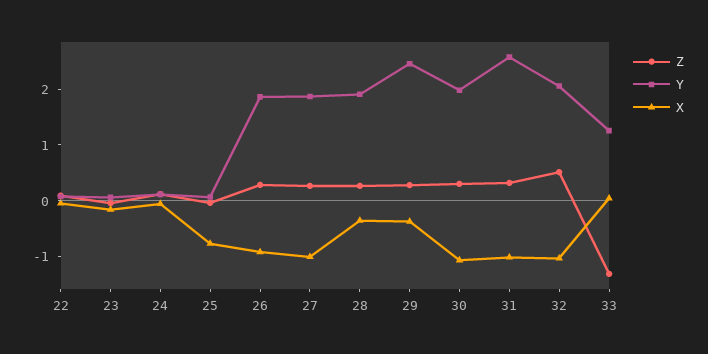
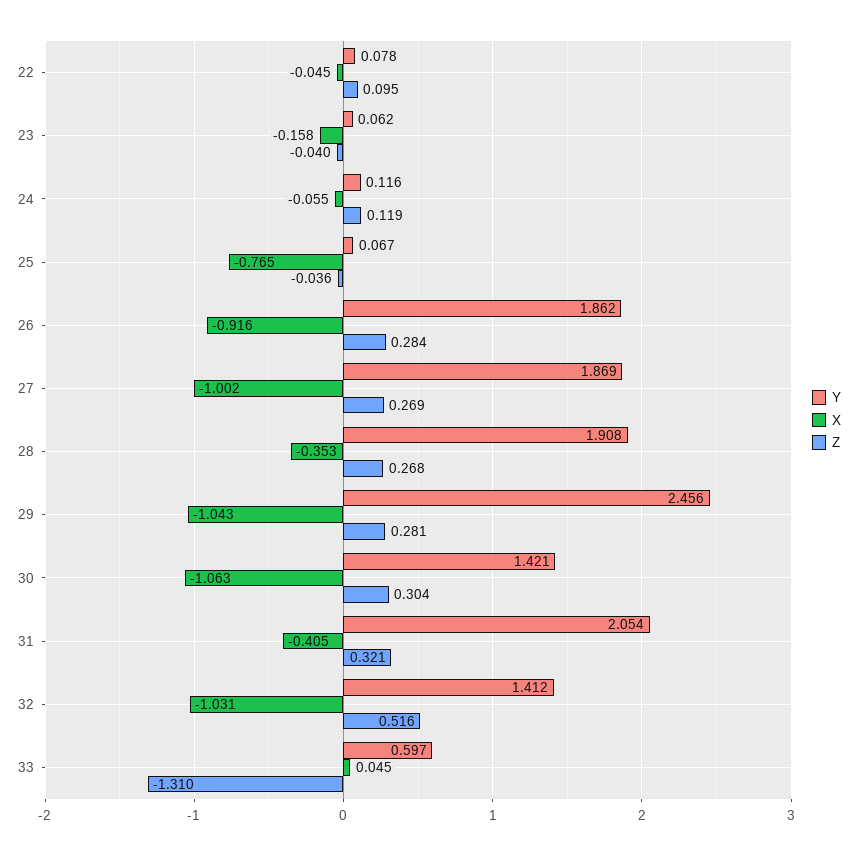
X, 29: -0.4 -> -1.043
Y, 30: 2 -> 1.421
Y, 31: 2.6 -> 2.054
X, 31: -1 -> -0.405
Y, 32: 2 -> 1.412
Y, 33: 1.2 -> 0.597

